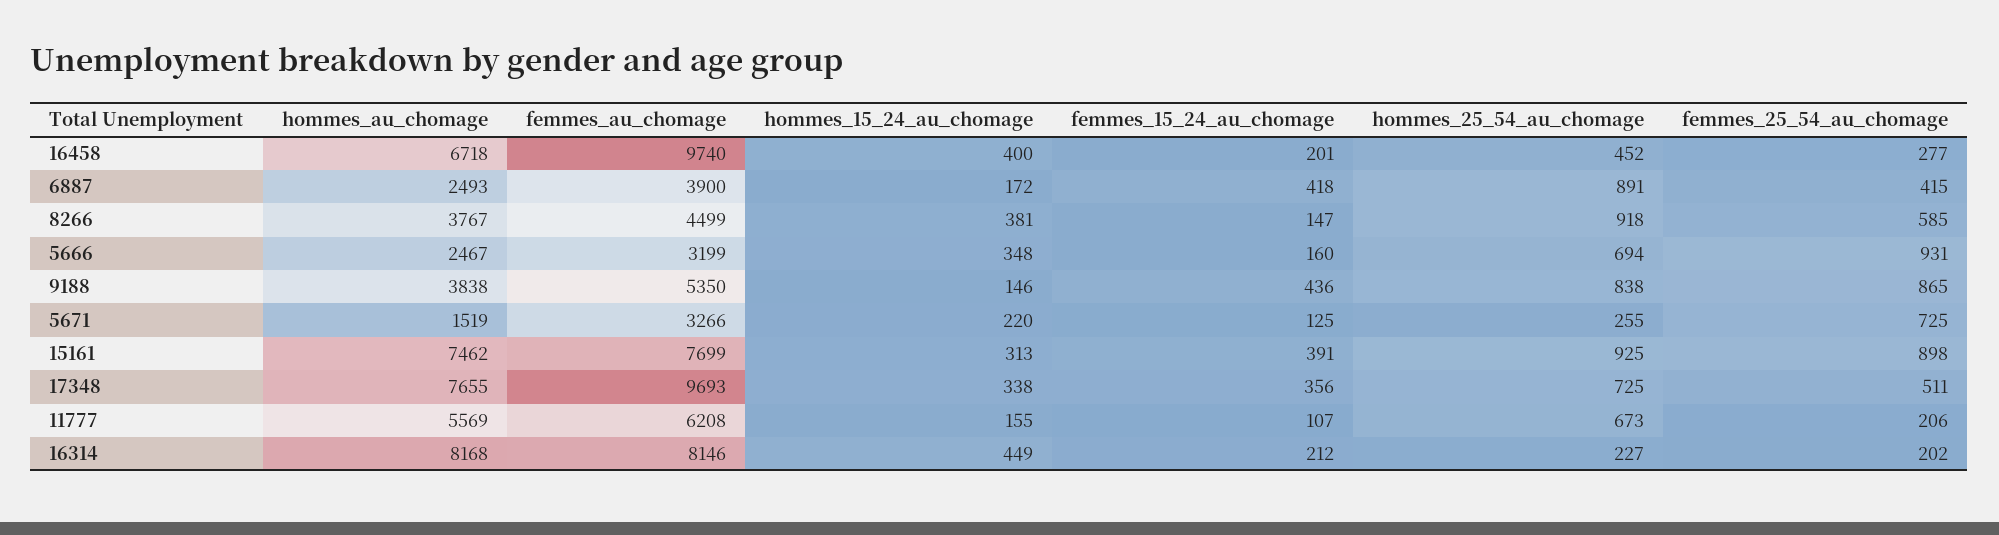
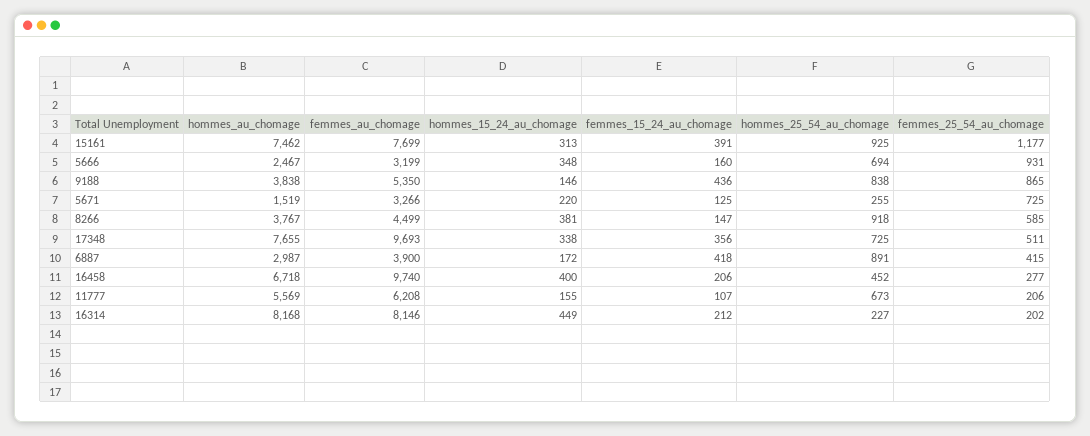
femmes_15_24_au_chomage, 16458: 201 -> 206
hommes_au_chomage, 6887: 2493 -> 2987
femmes_25_54_au_chomage, 15161: 898 -> 1177

